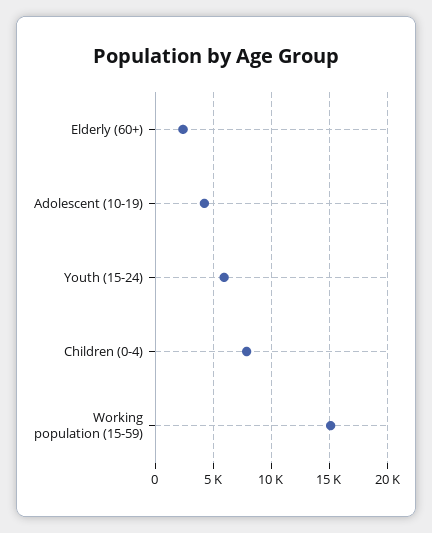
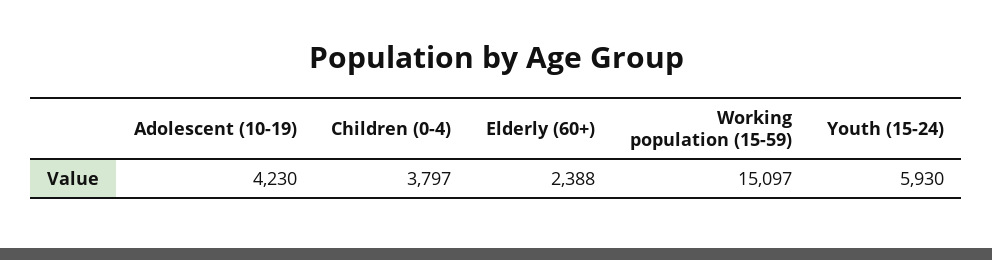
Children (0-4): 8000 -> 3797

